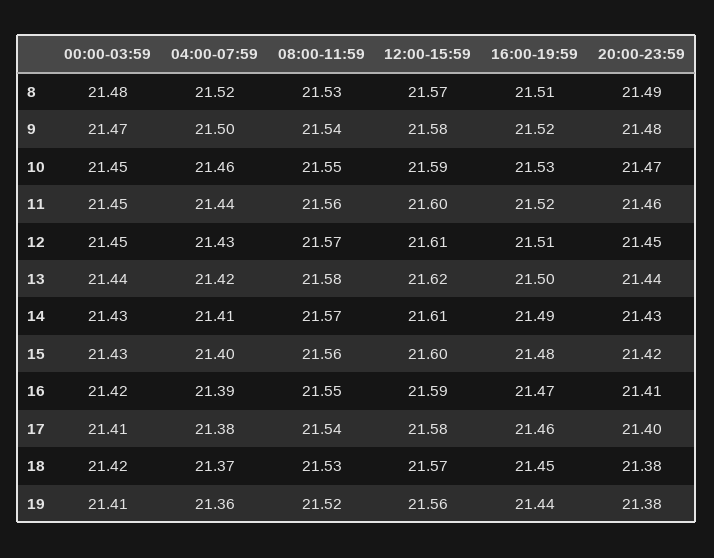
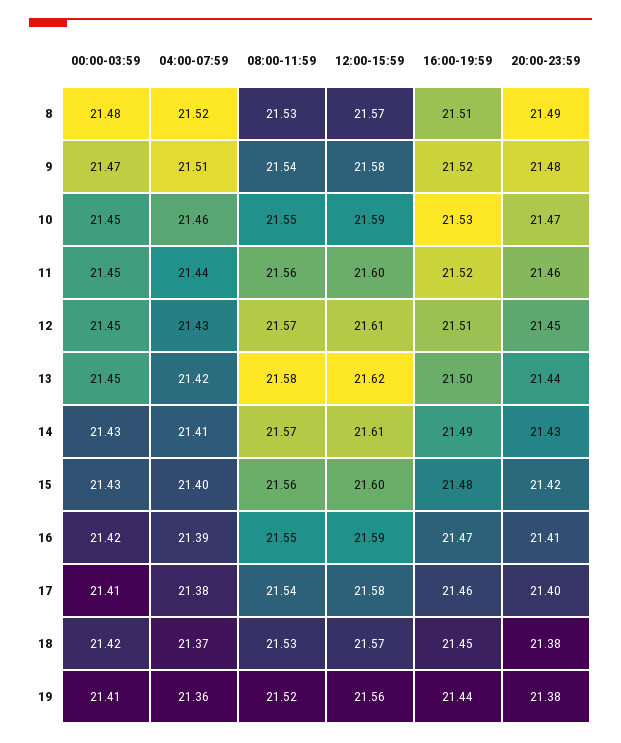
04:00-07:59, 9: 21.5 -> 21.51
00:00-03:59, 13: 21.44 -> 21.45

